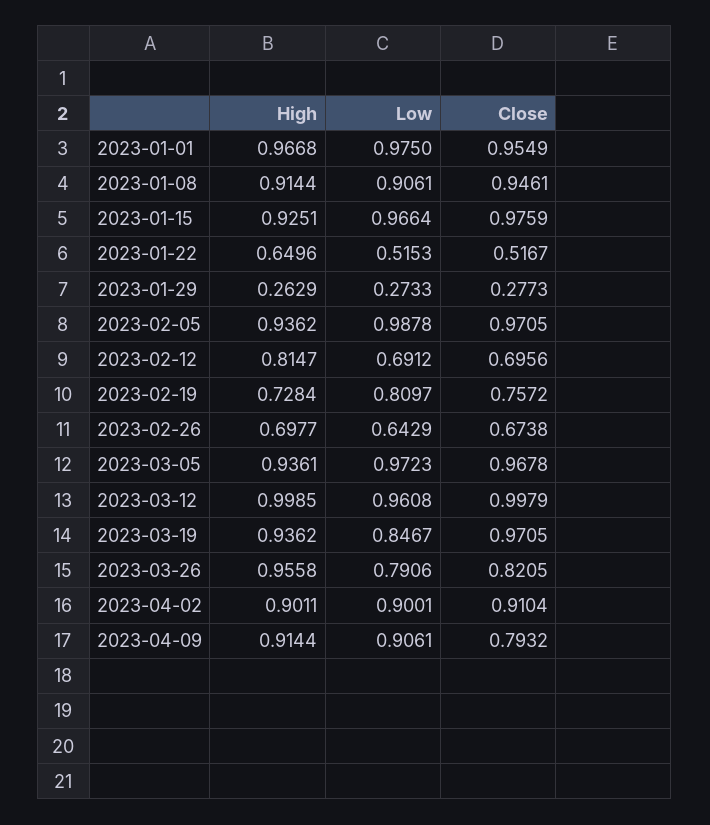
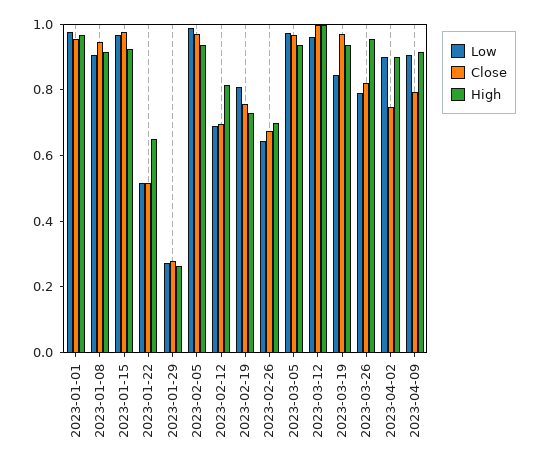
Close, 2023-04-02: 0.9104 -> 0.75

